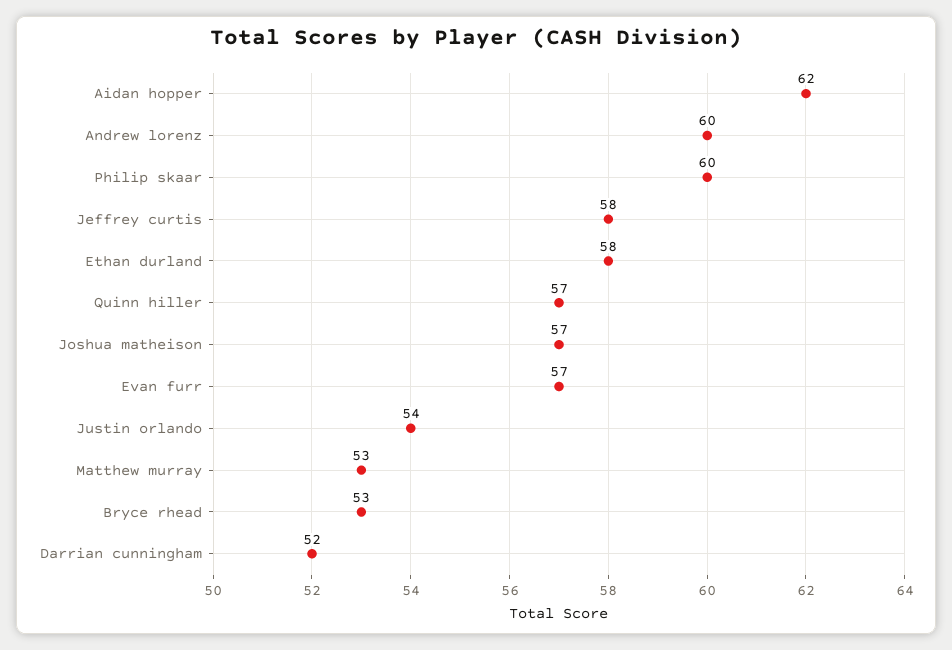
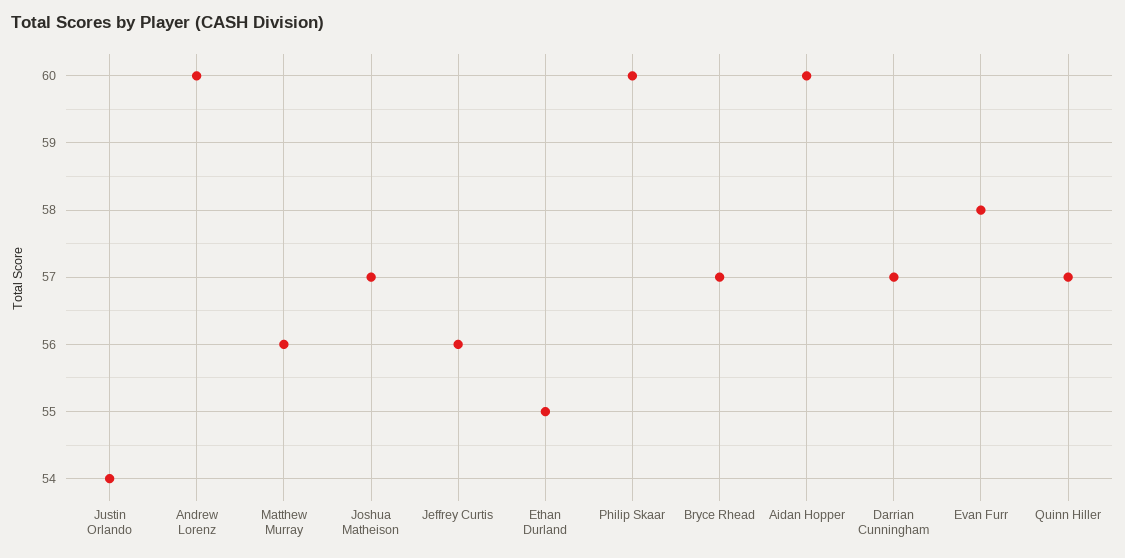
Aidan hopper: 62 -> 60
Jeffrey curtis: 58 -> 56
Ethan durland: 58 -> 55
Evan furr: 57 -> 58
Matthew murray: 53 -> 56
Bryce rhead: 53 -> 57
Darrian cunningham: 52 -> 57

